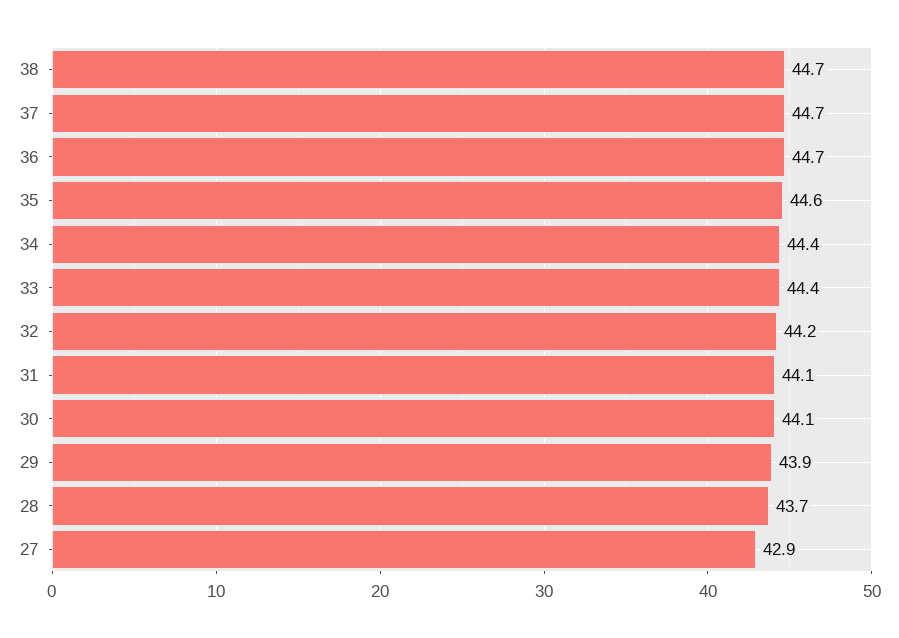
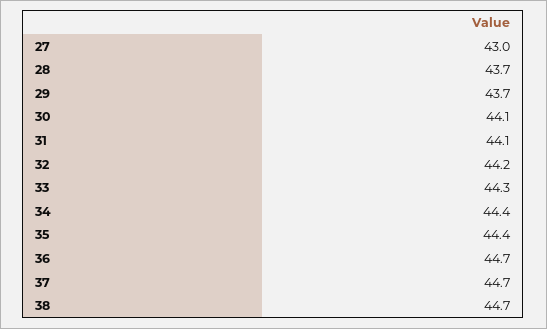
35: 44.6 -> 44.4
33: 44.4 -> 44.3
29: 43.9 -> 43.7
27: 42.9 -> 43

